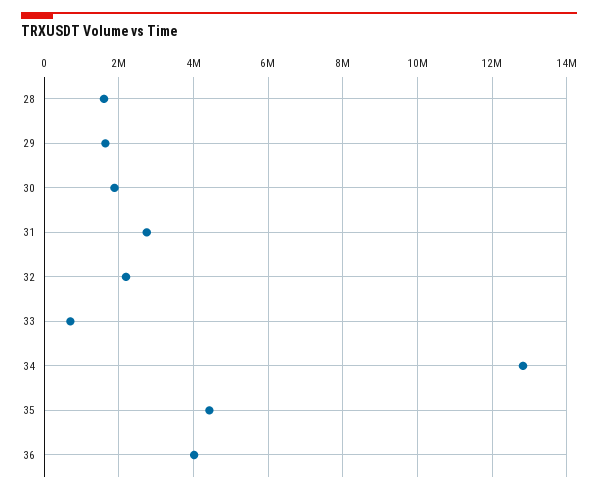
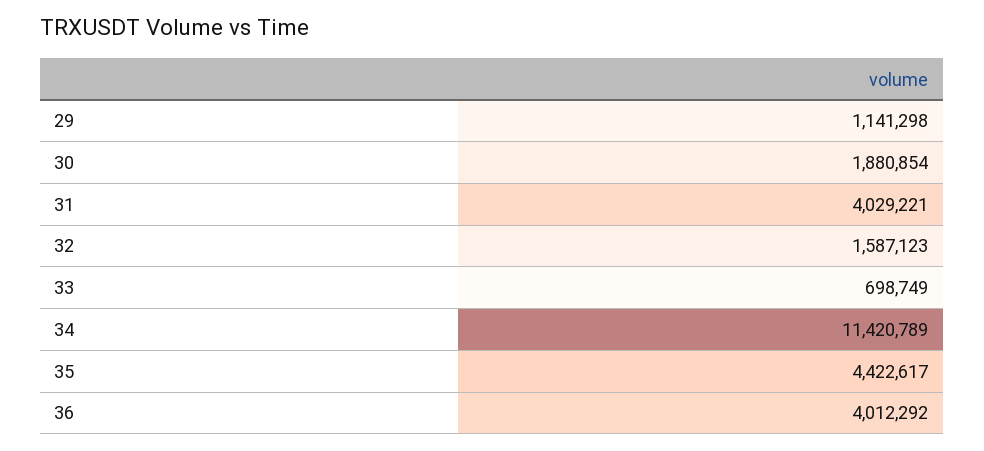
28: 1600000 -> none
29: 1600000 -> 1141298
31: 2800000 -> 4029221
32: 2200000 -> 1587123
34: 12800000 -> 11420789

